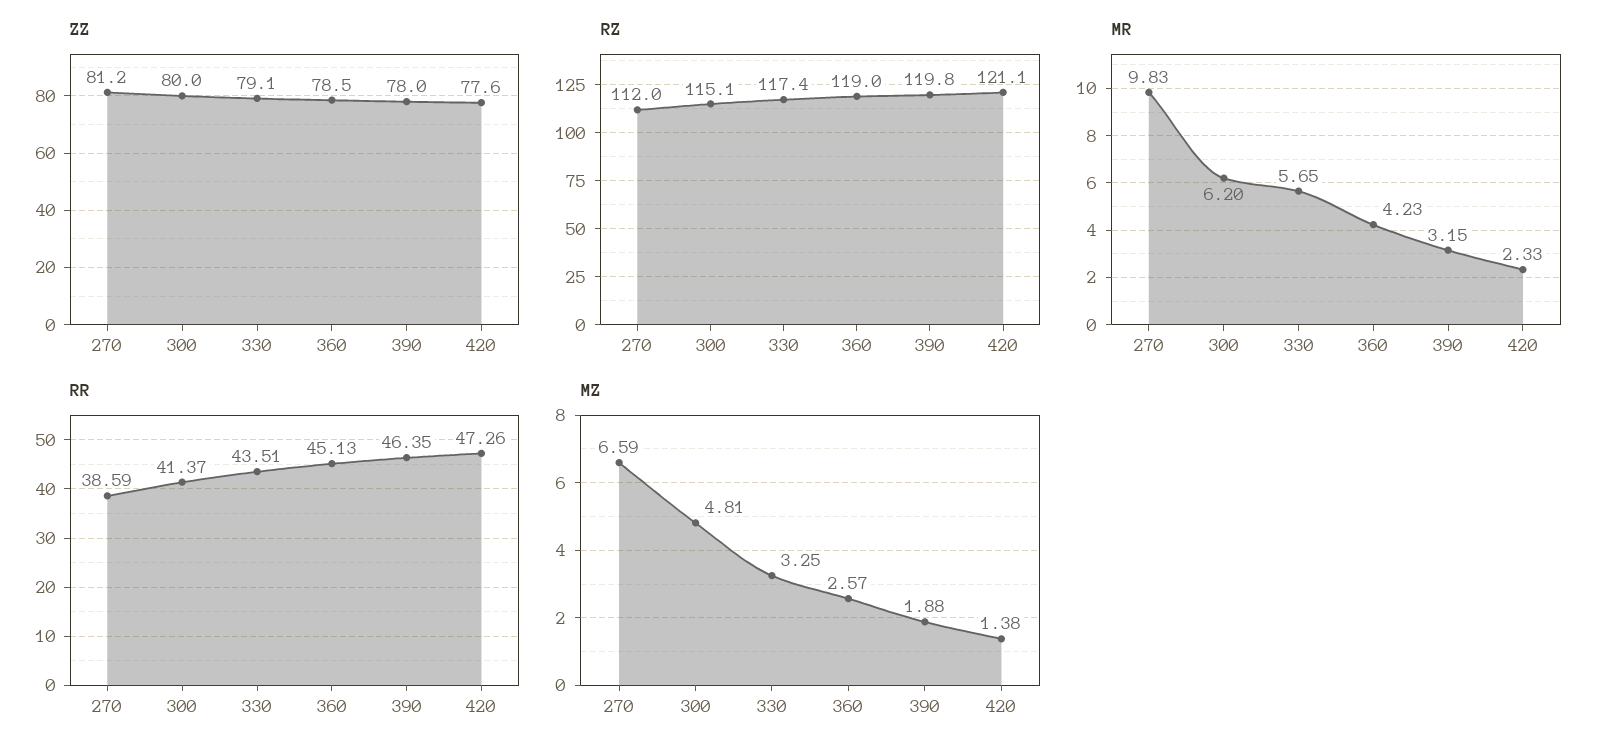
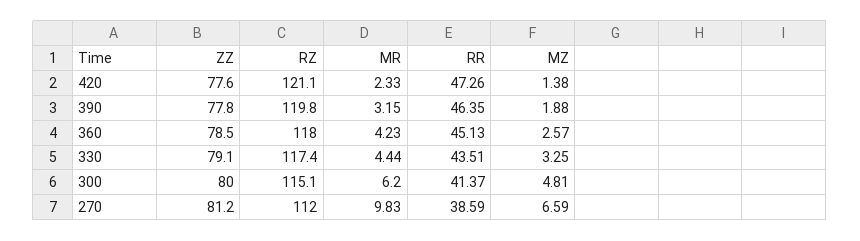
ZZ, 390: 78 -> 77.8
RZ, 360: 119 -> 118
MR, 330: 5.65 -> 4.44

